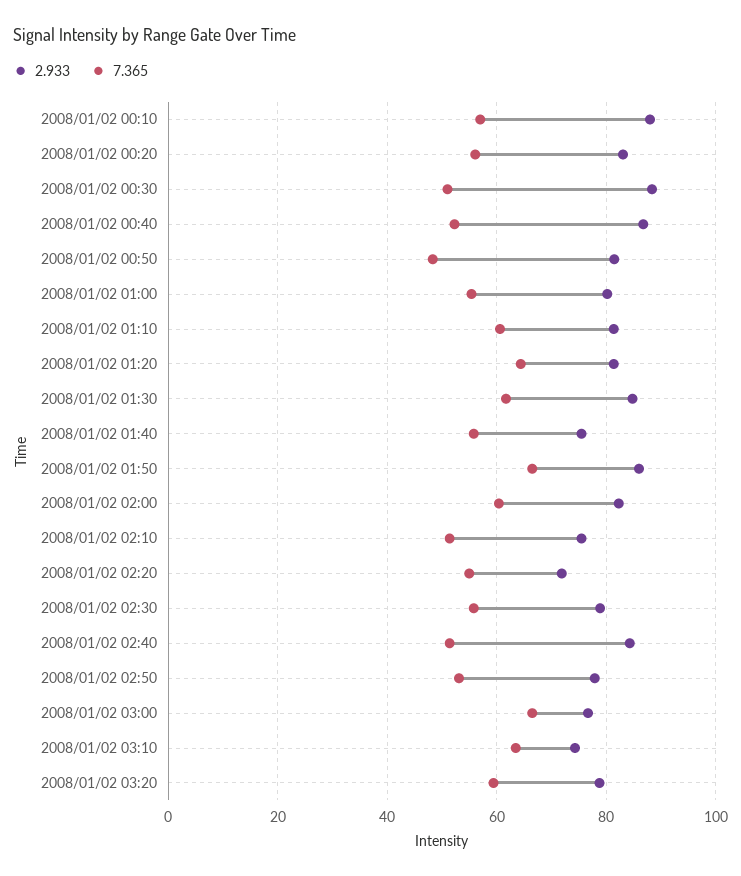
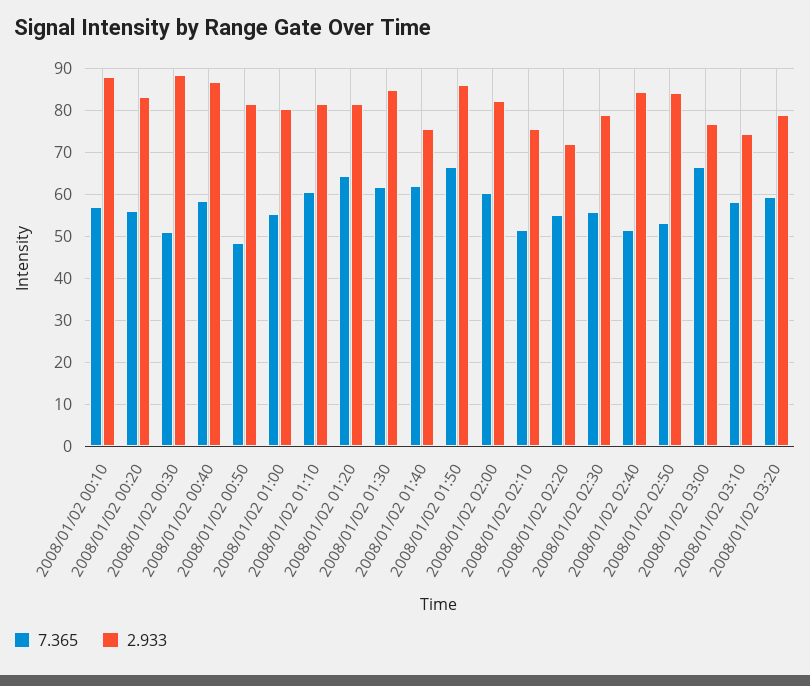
7.365, 2008/01/02 00:40: 52 -> 58
7.365, 2008/01/02 01:40: 56 -> 62
2.933, 2008/01/02 02:50: 78 -> 84
7.365, 2008/01/02 03:10: 64 -> 58

